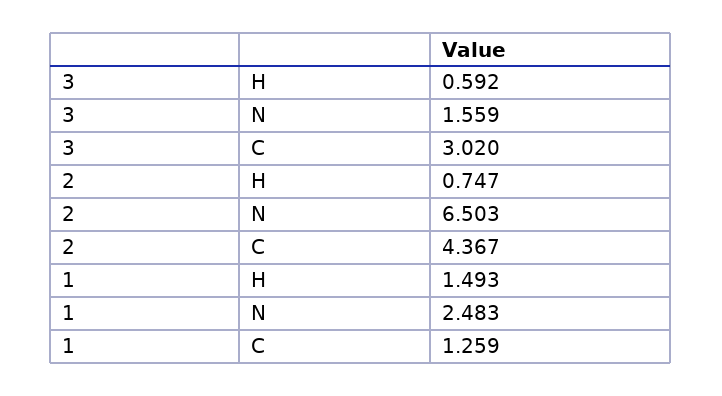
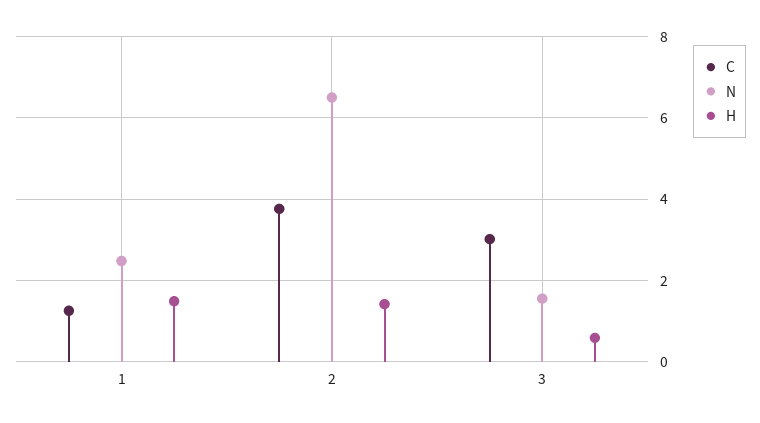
H, 2: 0.747 -> 1.4
C, 2: 4.367 -> 3.8

